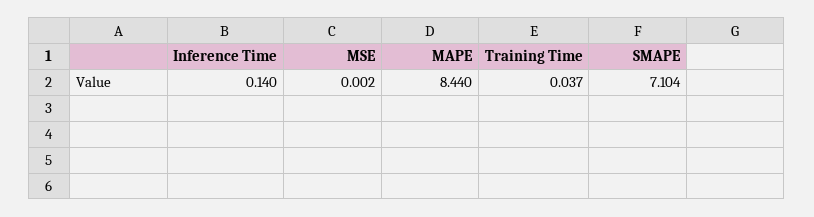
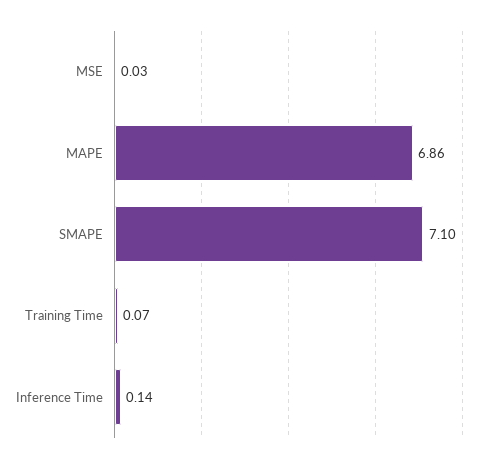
MSE: 0.002 -> 0.03
MAPE: 8.44 -> 6.86
Training Time: 0.037 -> 0.07

